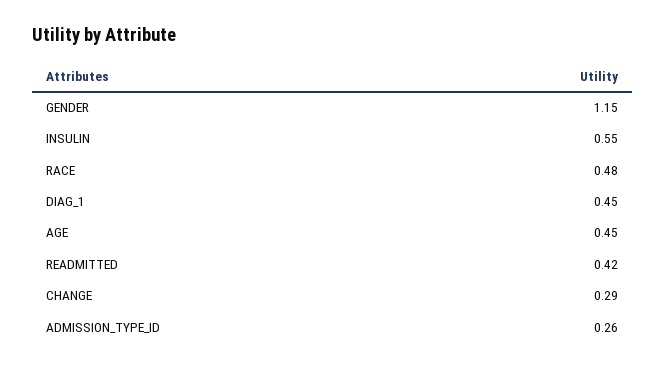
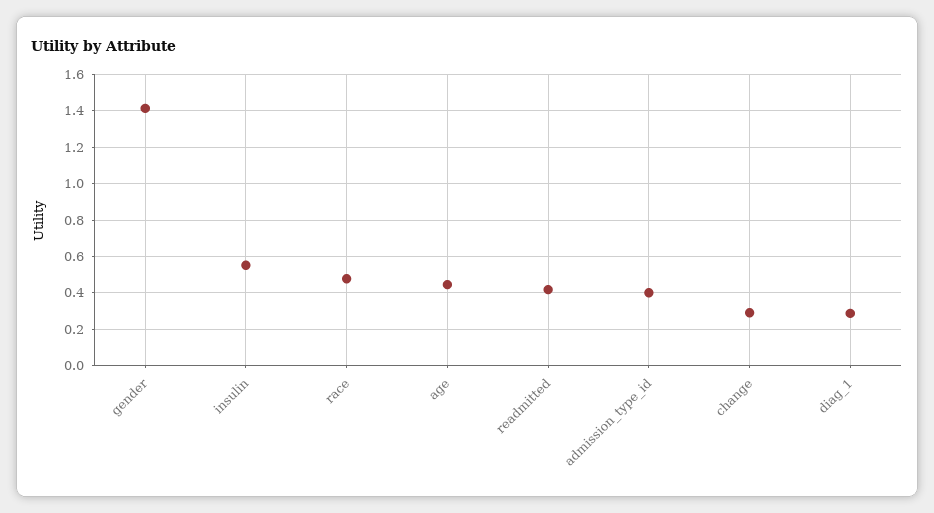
GENDER: 1.15 -> 1.4
DIAG_1: 0.45 -> 0.3
ADMISSION_TYPE_ID: 0.26 -> 0.4

